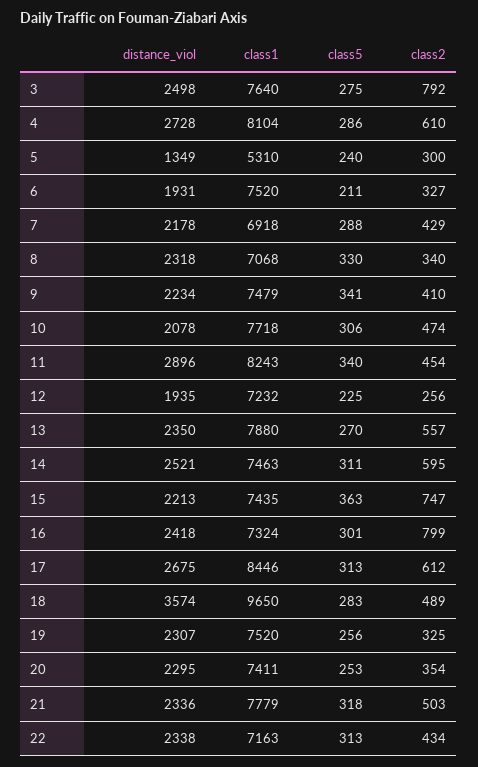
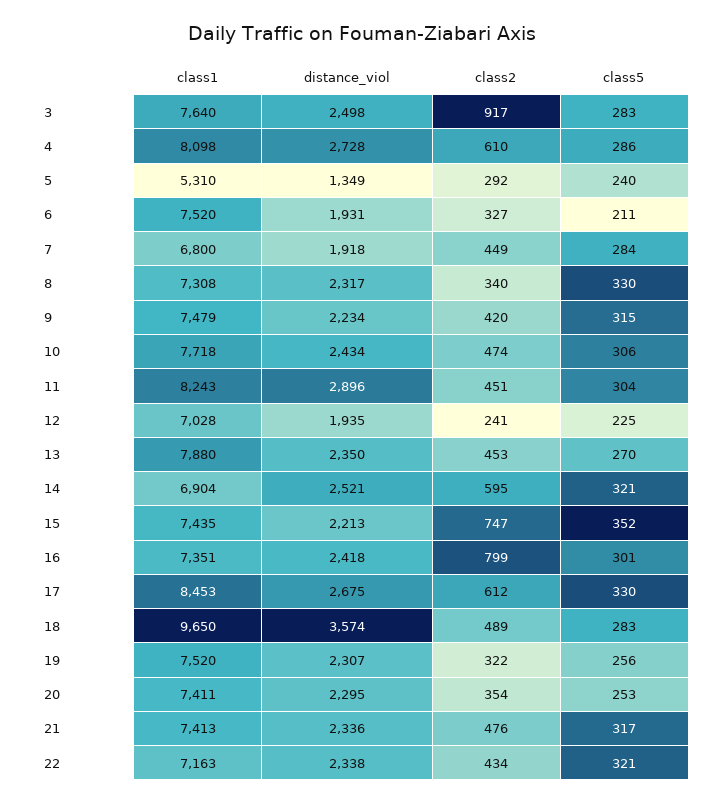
class5, 3: 275 -> 283
class2, 3: 792 -> 917
class1, 4: 8104 -> 8098
class2, 5: 300 -> 292
distance_viol, 7: 2178 -> 1918
class1, 7: 6918 -> 6800
class5, 7: 288 -> 284
class2, 7: 429 -> 449
distance_viol, 8: 2318 -> 2317
class1, 8: 7068 -> 7308
class5, 9: 341 -> 315
class2, 9: 410 -> 420
distance_viol, 10: 2078 -> 2434
class5, 11: 340 -> 304
class2, 11: 454 -> 451
class1, 12: 7232 -> 7028
class2, 12: 256 -> 241
class2, 13: 557 -> 453
class1, 14: 7463 -> 6904
class5, 14: 311 -> 321
class5, 15: 363 -> 352
class1, 16: 7324 -> 7351
class1, 17: 8446 -> 8453
class5, 17: 313 -> 330
class2, 19: 325 -> 322
class1, 21: 7779 -> 7413
class5, 21: 318 -> 317
class2, 21: 503 -> 476
class5, 22: 313 -> 321

